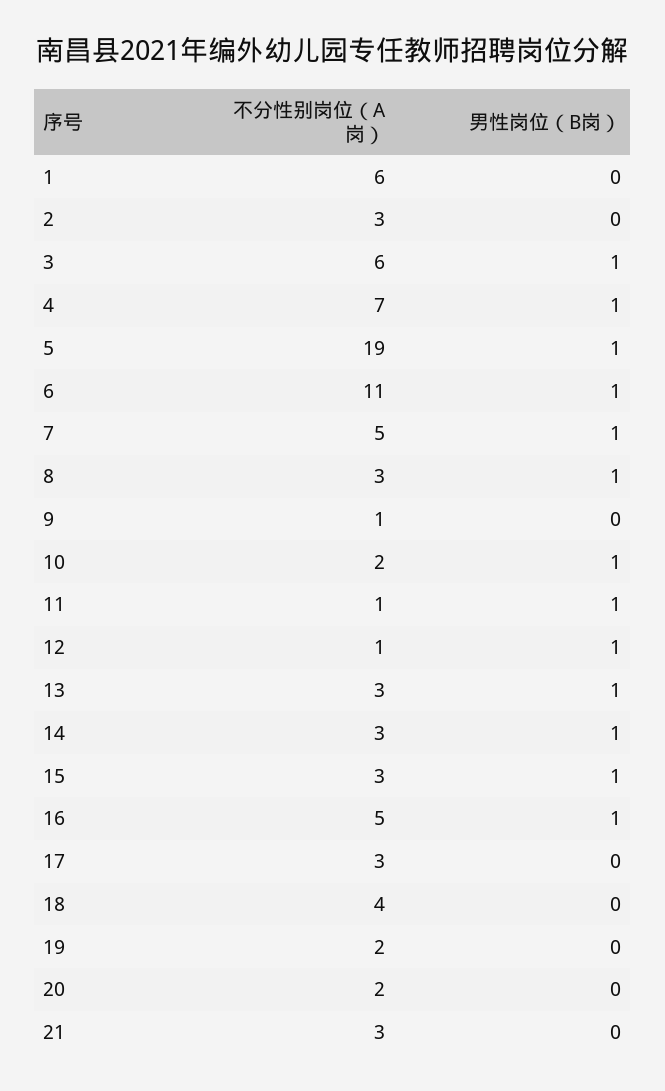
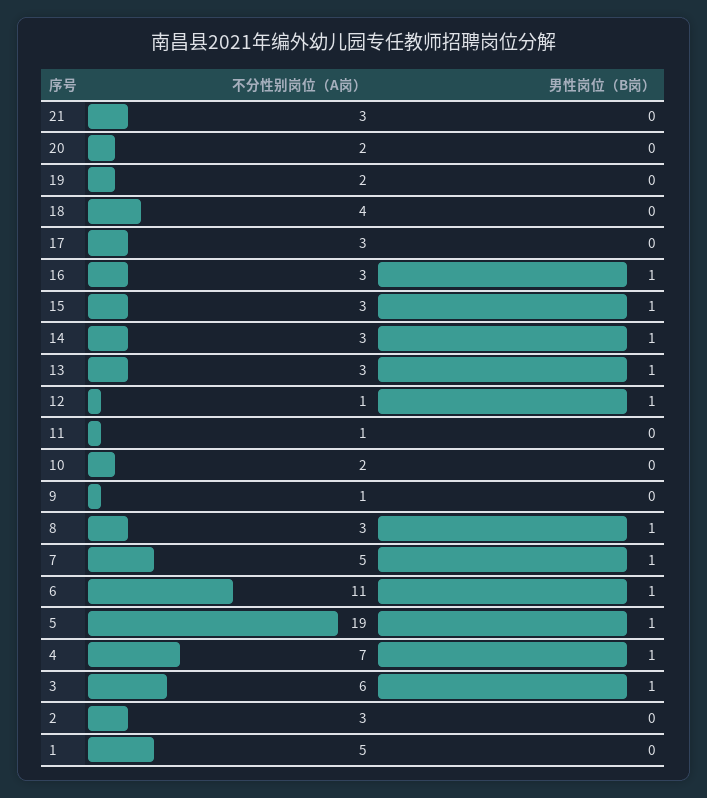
不分性别岗位（A岗）, 1: 6 -> 5
男性岗位（B岗）, 10: 1 -> 0
男性岗位（B岗）, 11: 1 -> 0
不分性别岗位（A岗）, 16: 5 -> 3

